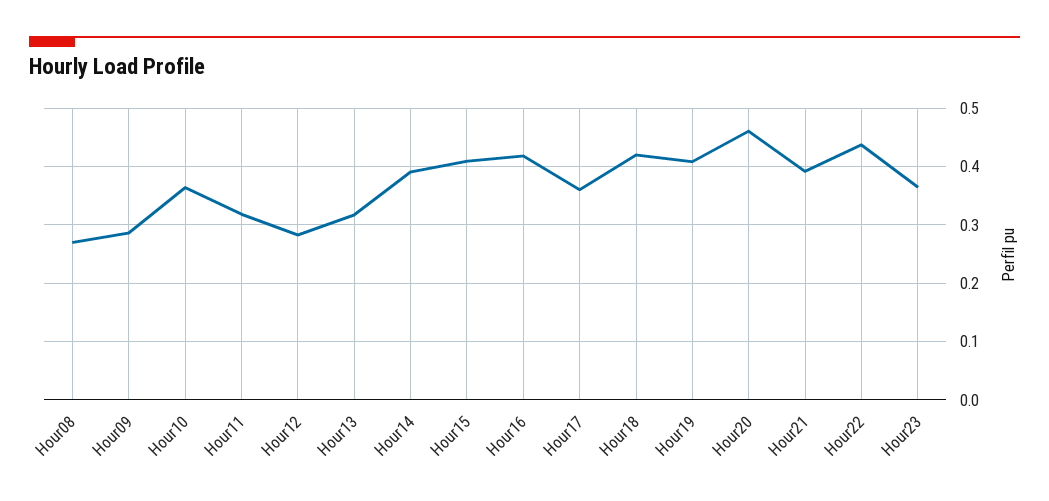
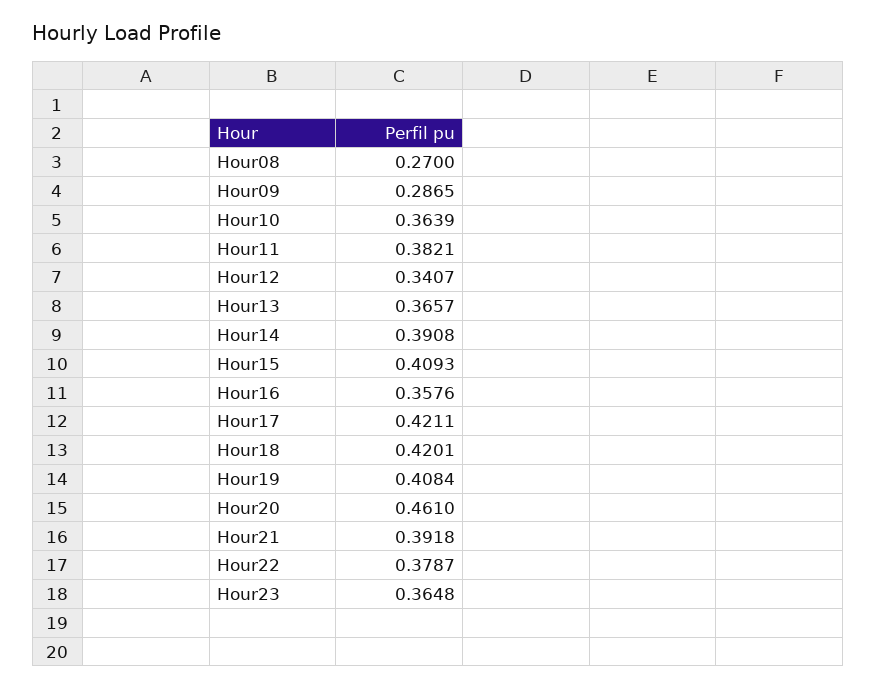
Hour11: 0.32 -> 0.3821
Hour12: 0.28 -> 0.3407
Hour13: 0.32 -> 0.3657
Hour16: 0.42 -> 0.3576
Hour17: 0.36 -> 0.4211
Hour22: 0.44 -> 0.3787

